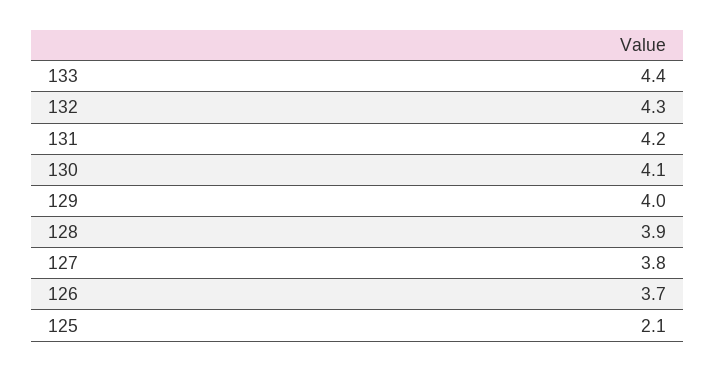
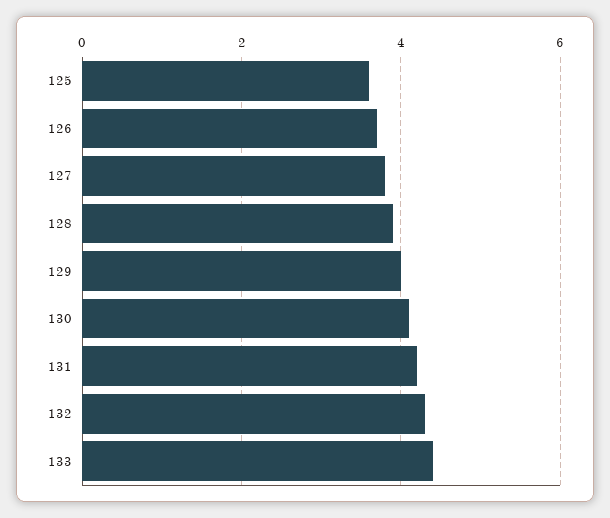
125: 2.1 -> 3.5

